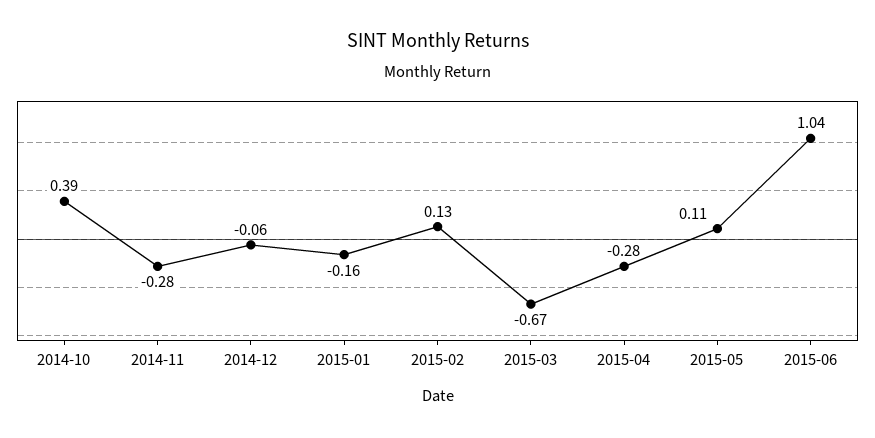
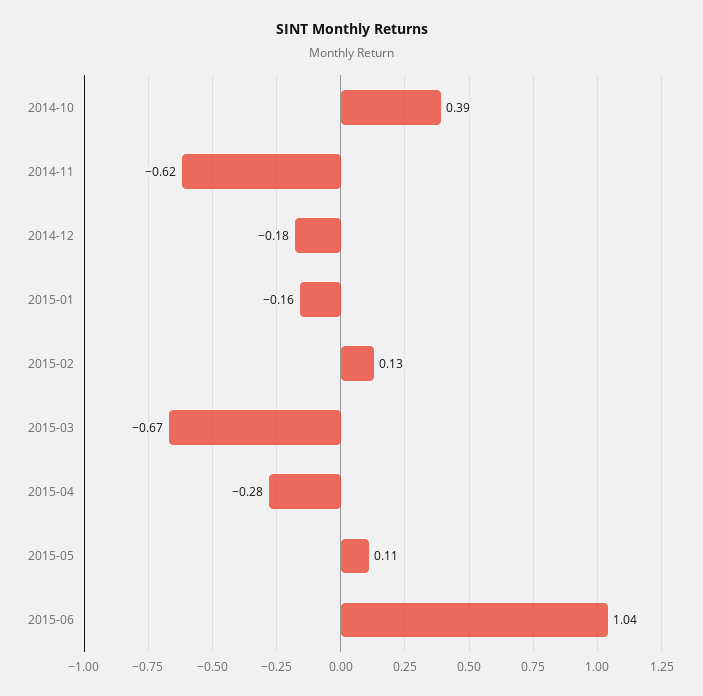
2014-11: -0.28 -> -0.62
2014-12: -0.06 -> -0.18

